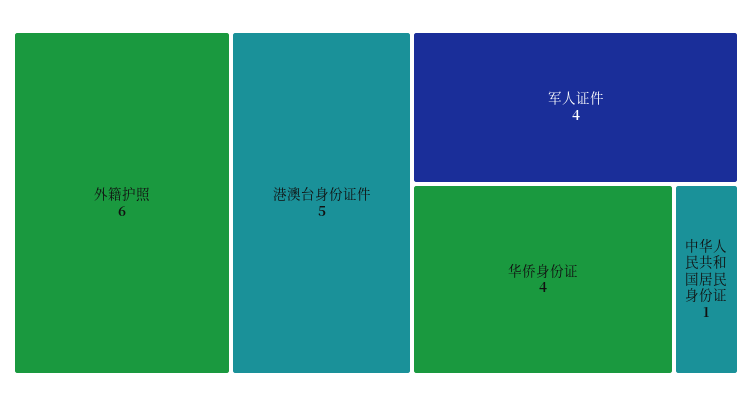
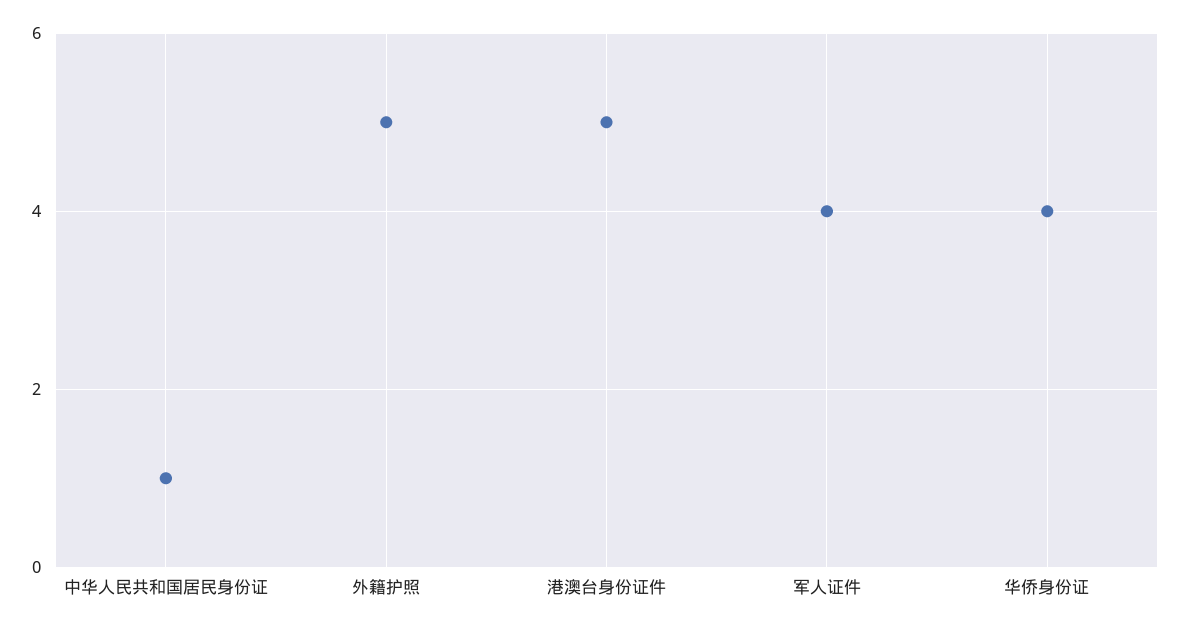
外籍护照: 6 -> 5

